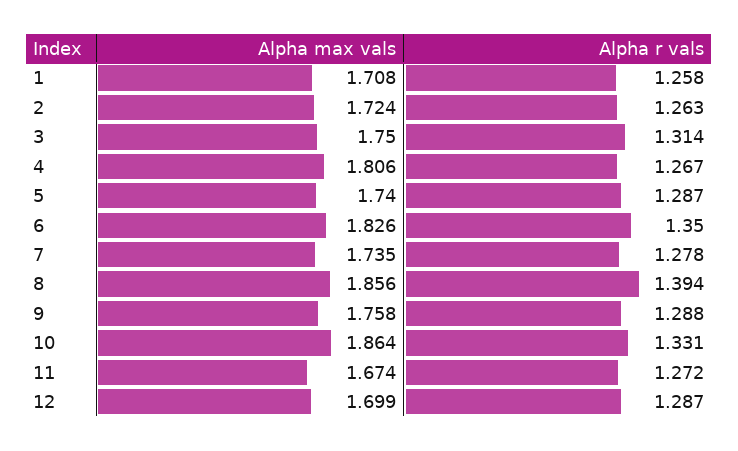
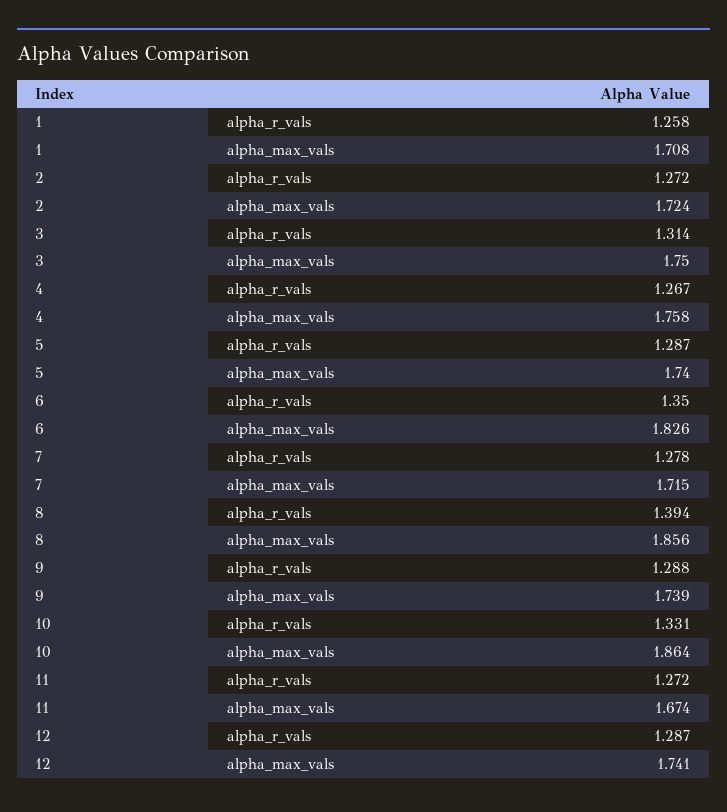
Alpha r vals, 2: 1.263 -> 1.272
Alpha max vals, 4: 1.806 -> 1.758
Alpha max vals, 7: 1.735 -> 1.715
Alpha max vals, 9: 1.758 -> 1.739
Alpha max vals, 12: 1.699 -> 1.741

